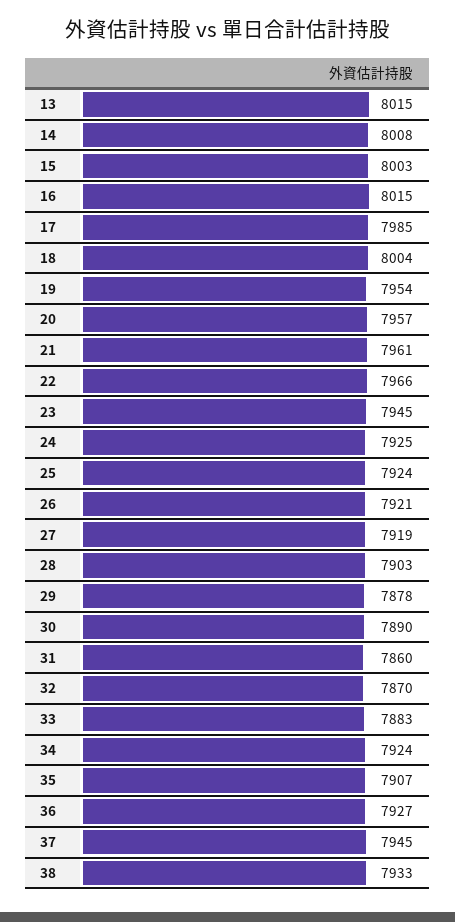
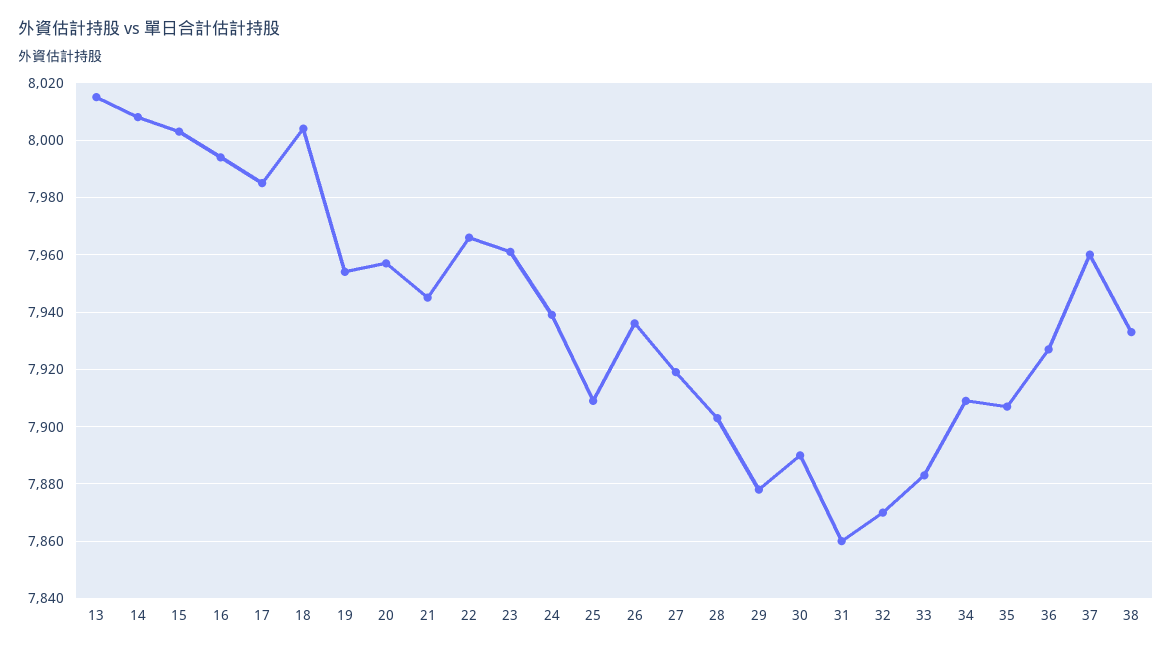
16: 8015 -> 7995
21: 7961 -> 7945
23: 7945 -> 7960
24: 7925 -> 7940
25: 7924 -> 7910
26: 7921 -> 7935
34: 7924 -> 7910
37: 7945 -> 7960

